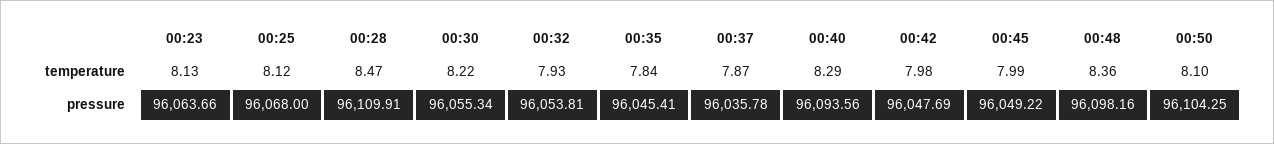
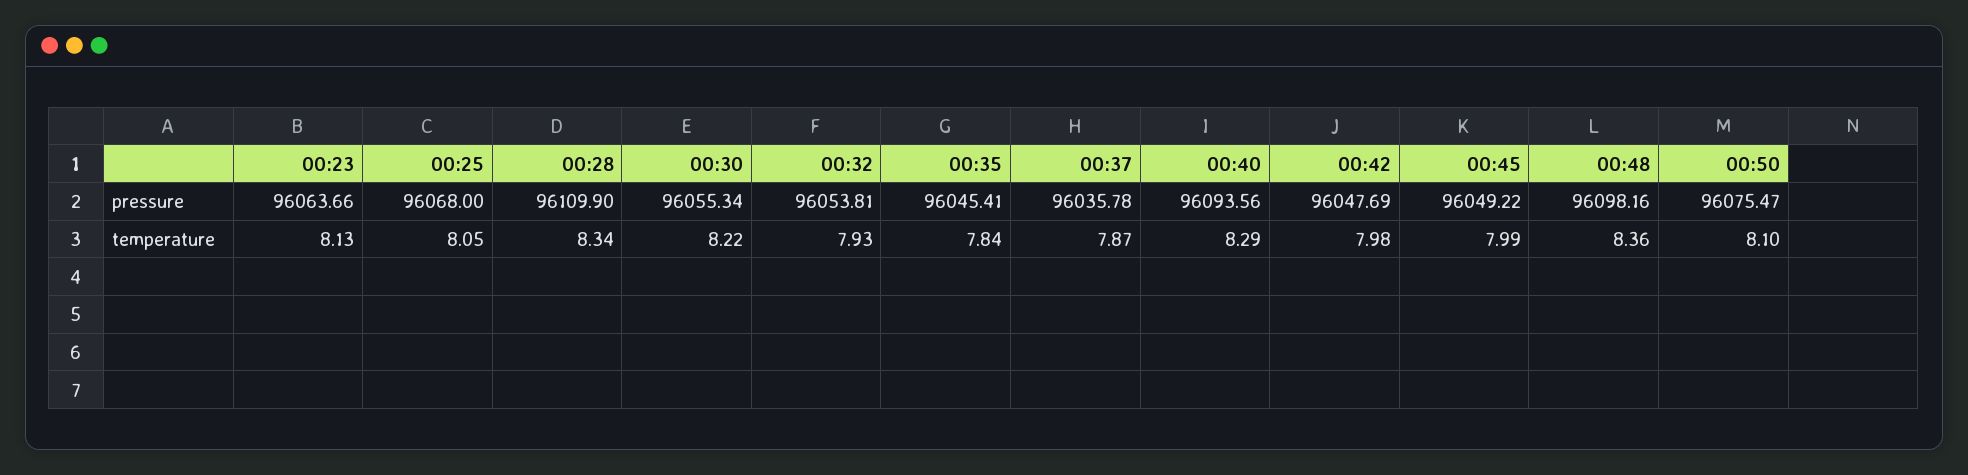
00:25, temperature: 8.12 -> 8.05
00:28, temperature: 8.47 -> 8.34
00:28, pressure: 96109.91 -> 96109.9
00:50, pressure: 96104.25 -> 96075.47

